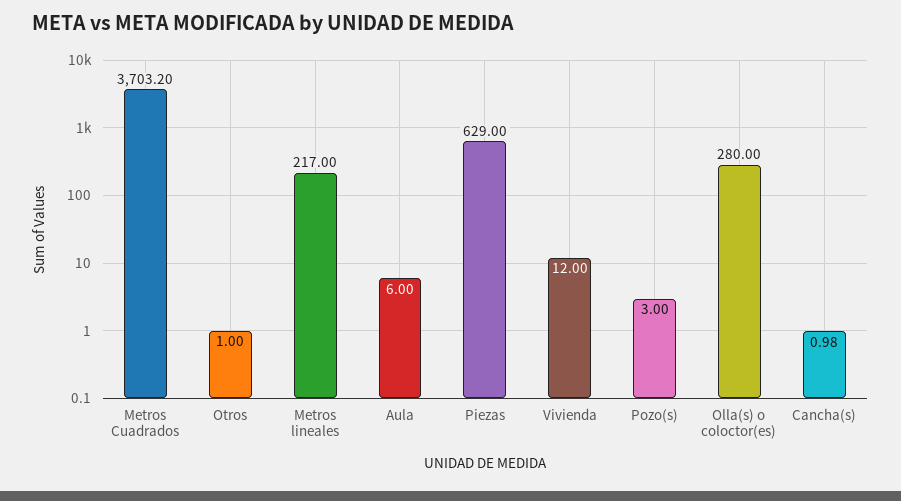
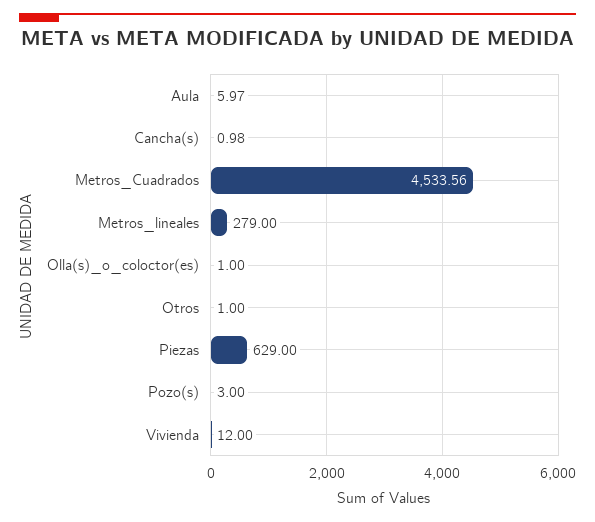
Metros Cuadrados: 3703.2 -> 4533.56
Metros lineales: 217 -> 279
Aula: 6 -> 5.97
Olla(s) o coloctor(es): 280 -> 1

